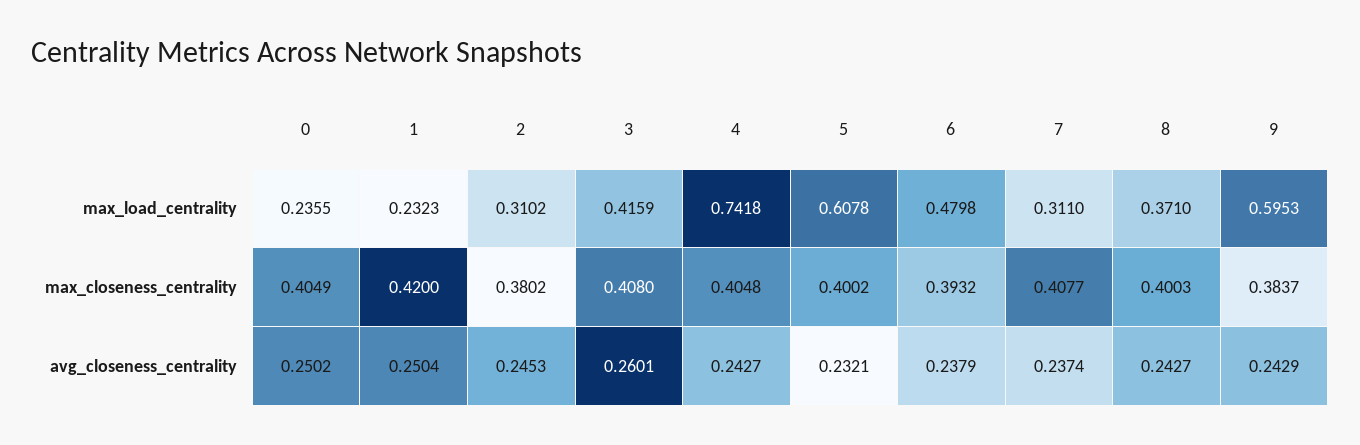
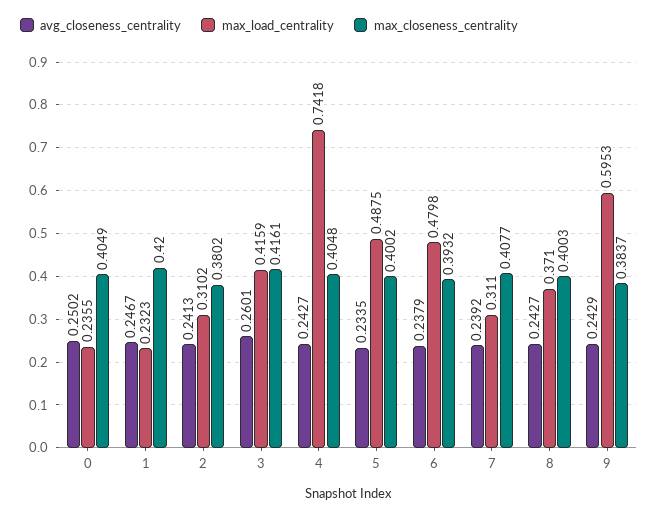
max_load_centrality, 5: 0.6078 -> 0.4875
max_closeness_centrality, 3: 0.408 -> 0.4161
avg_closeness_centrality, 1: 0.2504 -> 0.2467
avg_closeness_centrality, 2: 0.2453 -> 0.2413
avg_closeness_centrality, 5: 0.2321 -> 0.2335
avg_closeness_centrality, 7: 0.2374 -> 0.2392

